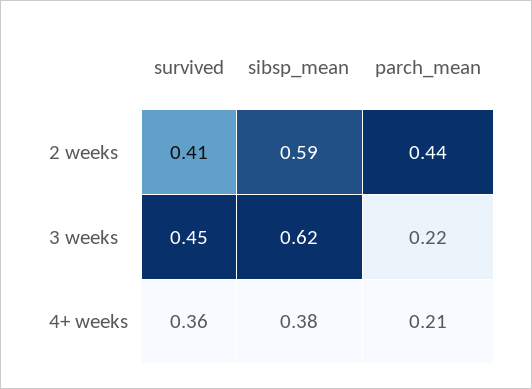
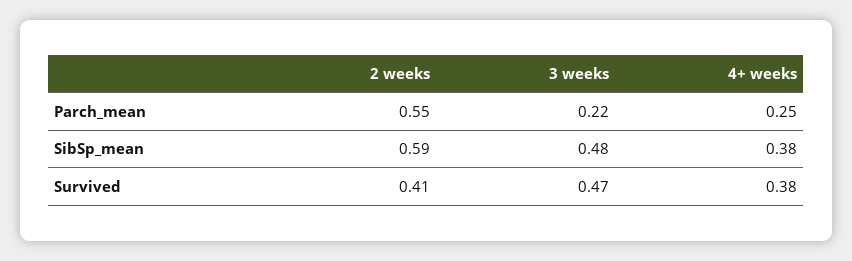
parch_mean, 2 weeks: 0.44 -> 0.55
survived, 3 weeks: 0.45 -> 0.47
sibsp_mean, 3 weeks: 0.62 -> 0.48
survived, 4+ weeks: 0.36 -> 0.38
parch_mean, 4+ weeks: 0.21 -> 0.25

